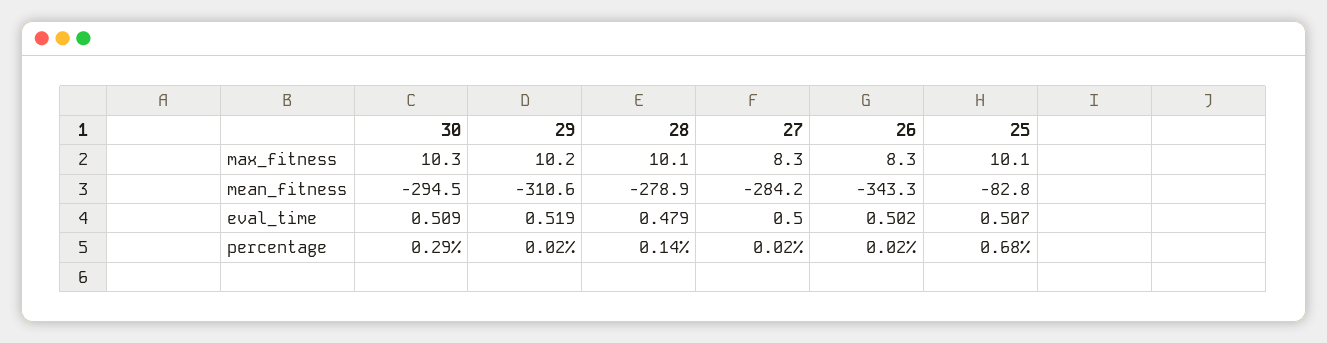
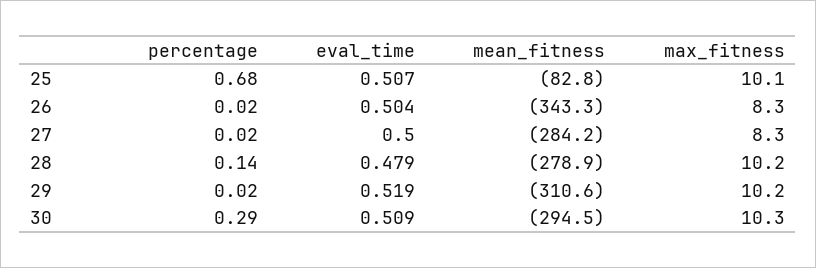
28, max_fitness: 10.1 -> 10.2
26, eval_time: 0.502 -> 0.504

